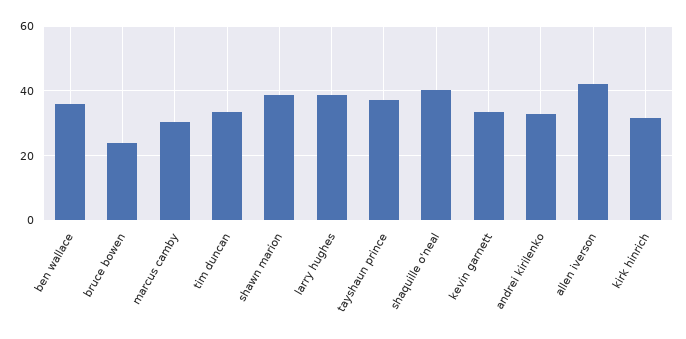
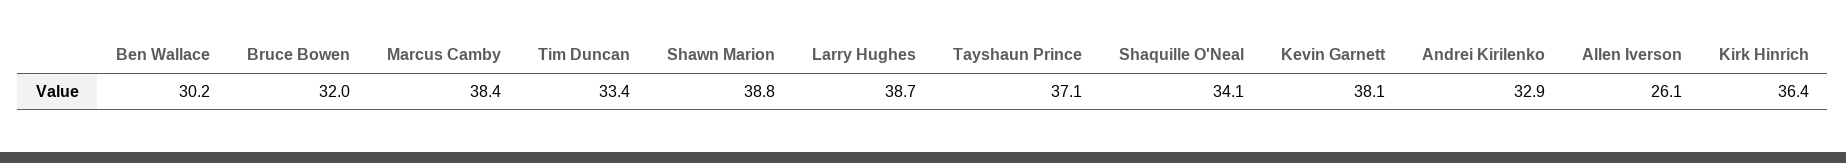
ben wallace: 36 -> 30.2
bruce bowen: 24 -> 32
marcus camby: 30 -> 38.4
shaquille o'neal: 40 -> 34.1
kevin garnett: 34 -> 38.1
allen iverson: 42 -> 26.1
kirk hinrich: 32 -> 36.4

